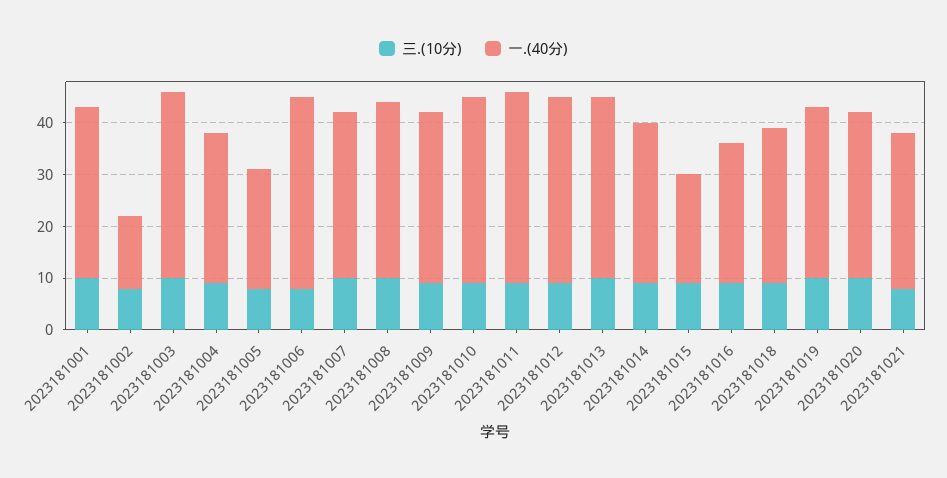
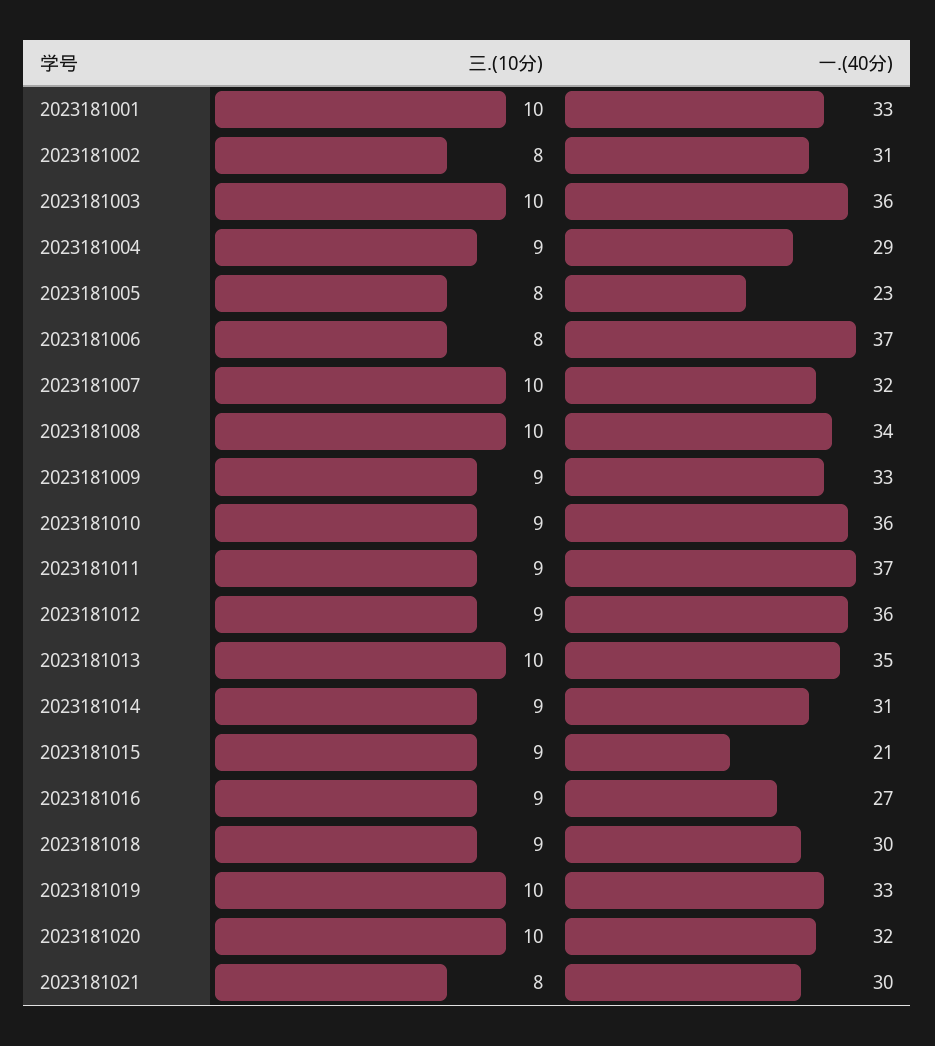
一.(40分), 2023181002: 15 -> 31

